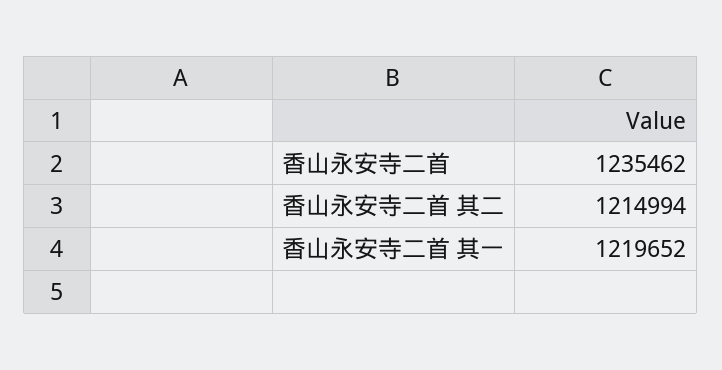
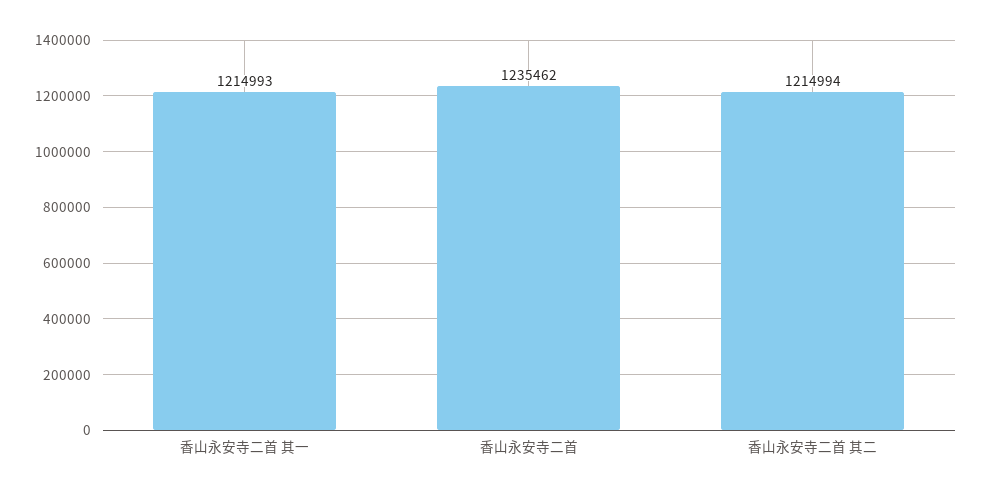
香山永安寺二首 其一: 1219652 -> 1214993

